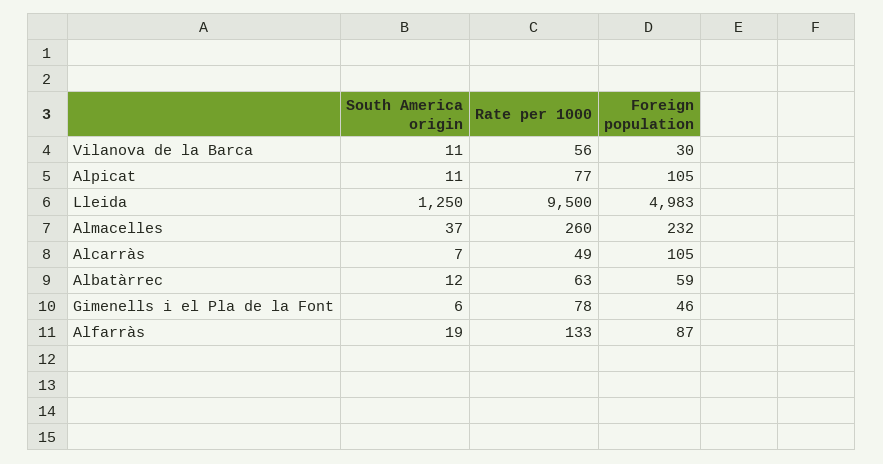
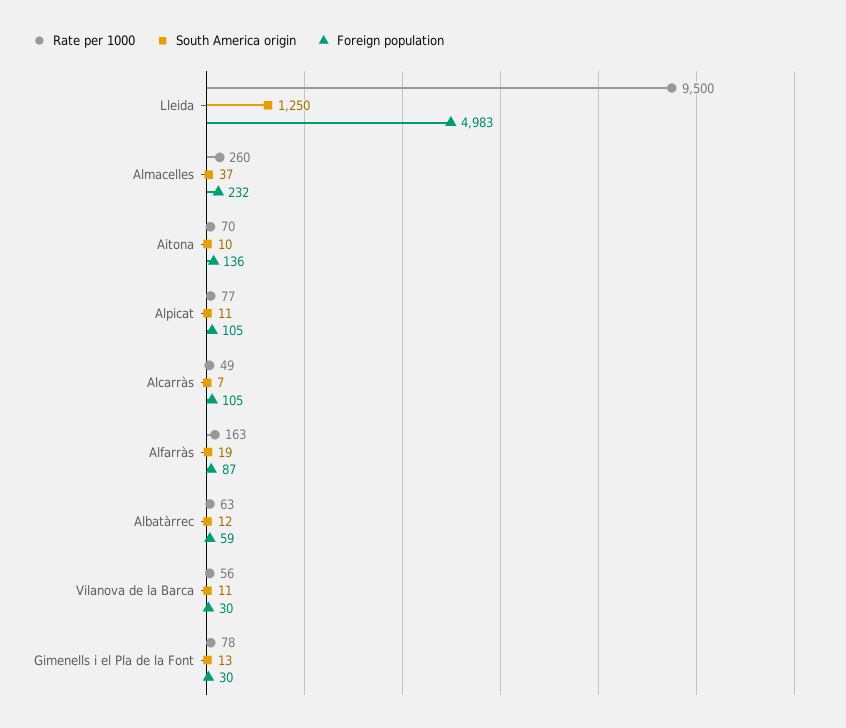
South America origin, Gimenells i el Pla de la Font: 6 -> 13
Foreign population, Gimenells i el Pla de la Font: 46 -> 30
Rate per 1000, Alfarràs: 133 -> 163
Rate per 1000, Aitona: none -> 70
South America origin, Aitona: none -> 10
Foreign population, Aitona: none -> 136

